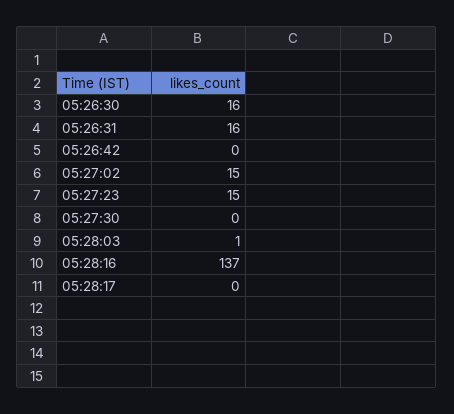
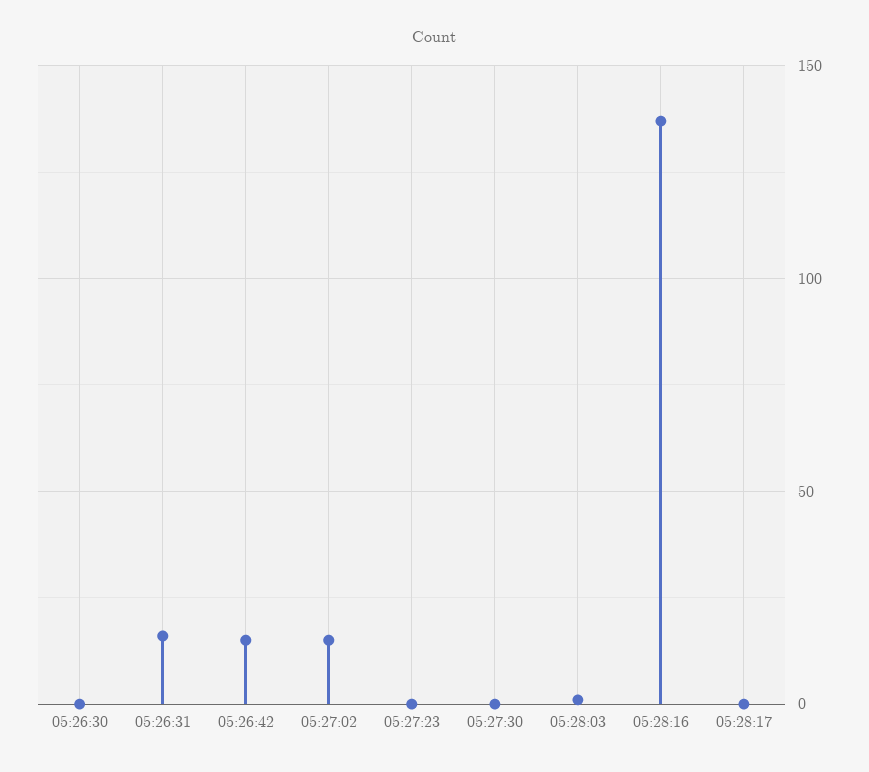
05:26:30: 16 -> 0
05:26:42: 0 -> 15
05:27:23: 15 -> 0

